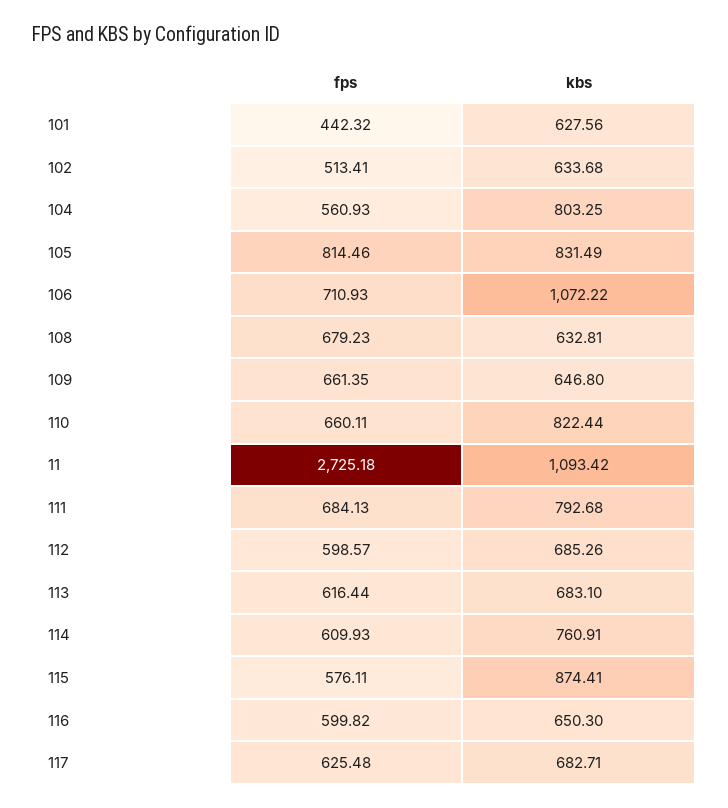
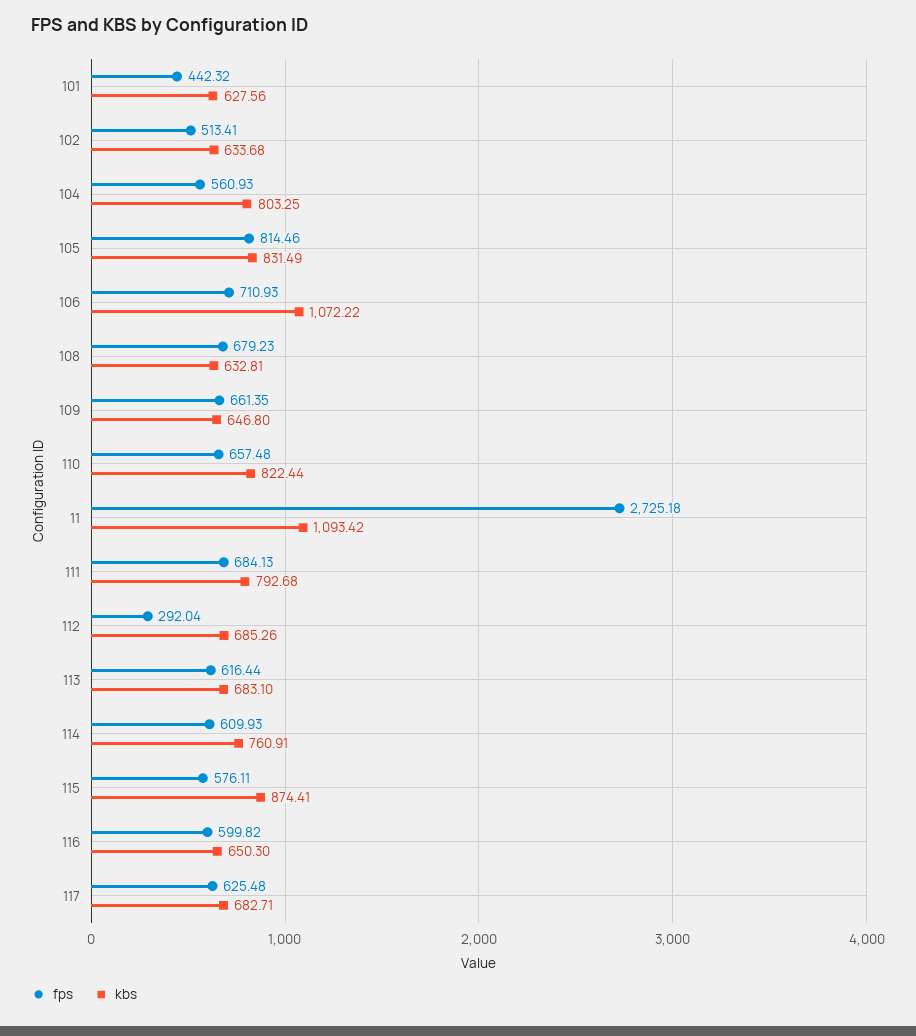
fps, 110: 660.11 -> 657.48
fps, 112: 598.57 -> 292.04

